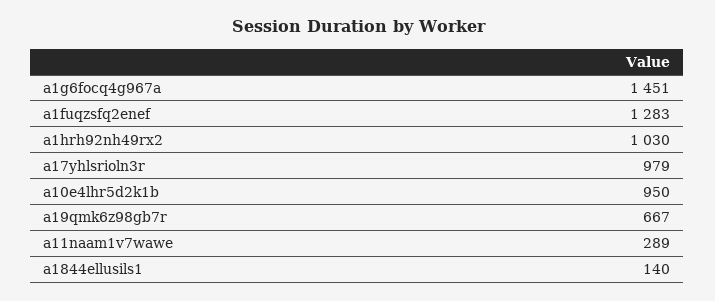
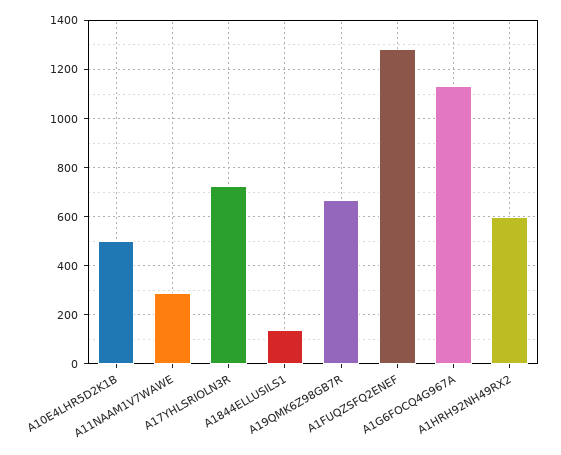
a1g6focq4g967a: 1451 -> 1125
a1hrh92nh49rx2: 1030 -> 600
a17yhlsrioln3r: 979 -> 725
a10e4lhr5d2k1b: 950 -> 500

